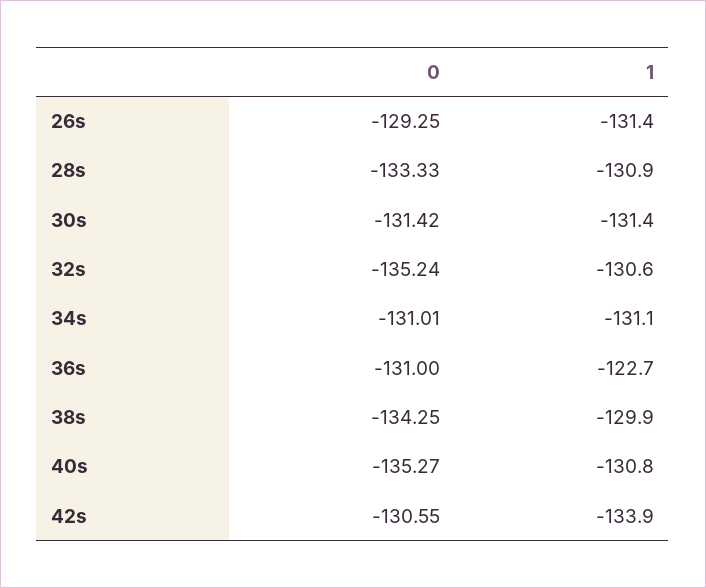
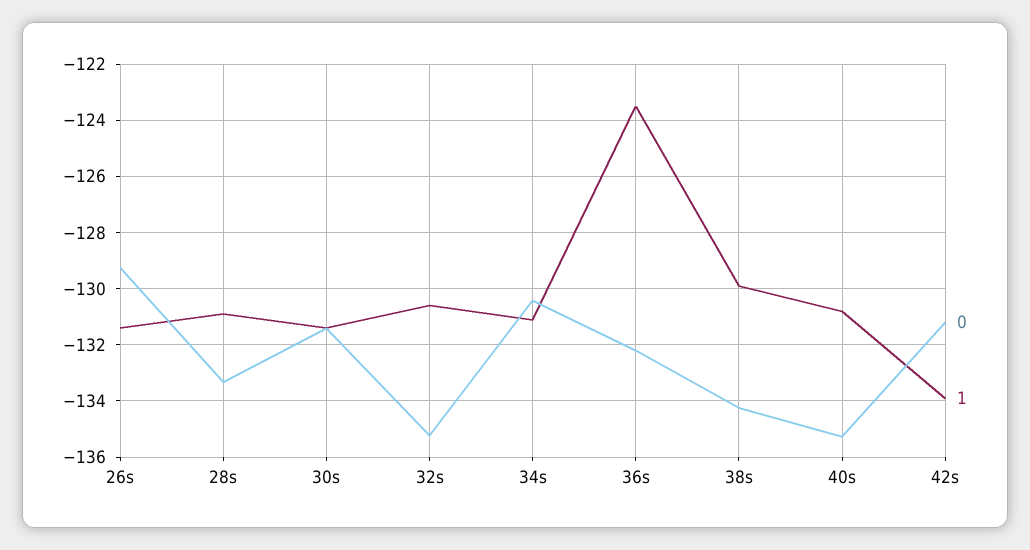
0, 34s: -131.01 -> -130.5
0, 36s: -131 -> -132.25
1, 36s: -122.7 -> -123.5
0, 42s: -130.55 -> -131.25

